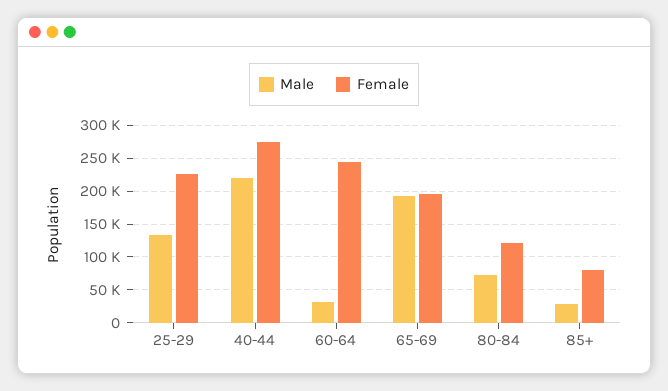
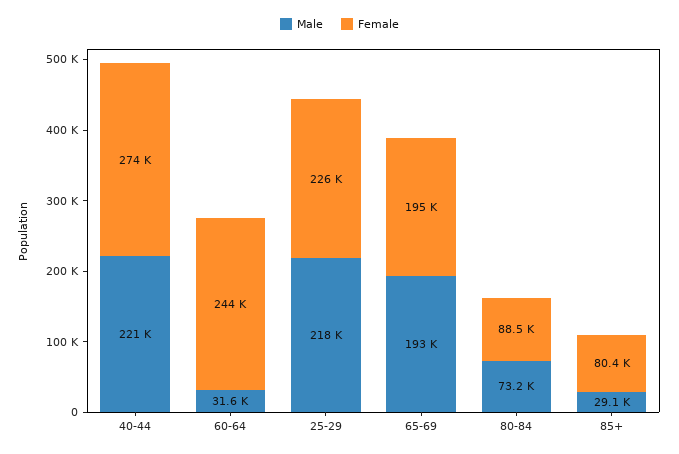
Male, 25-29: 130000 -> 218000
Female, 80-84: 120000 -> 88500

